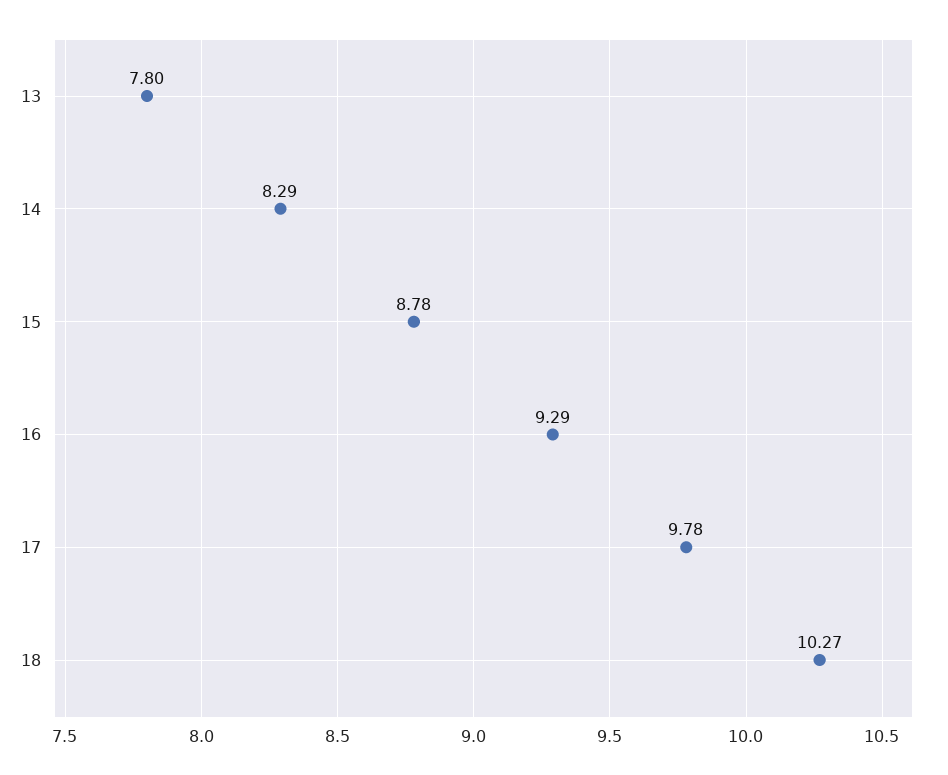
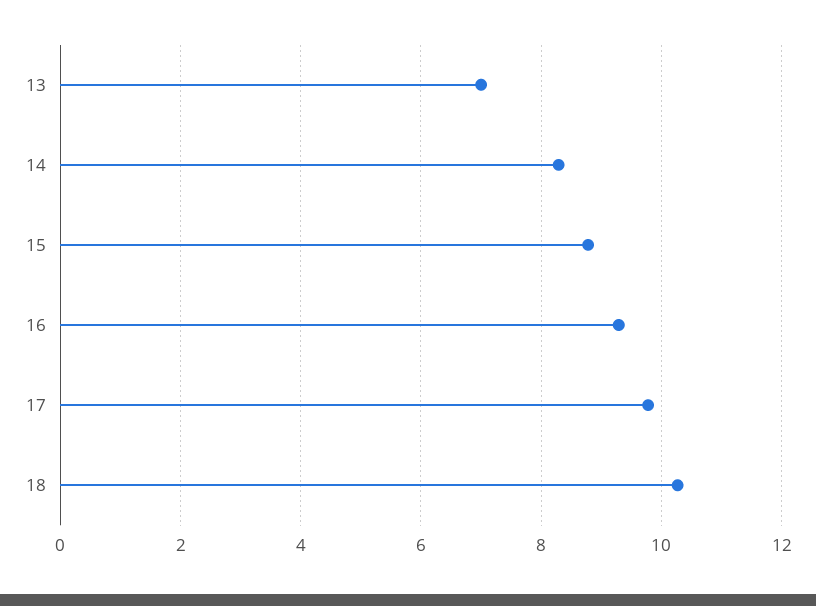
13: 7.8 -> 7

